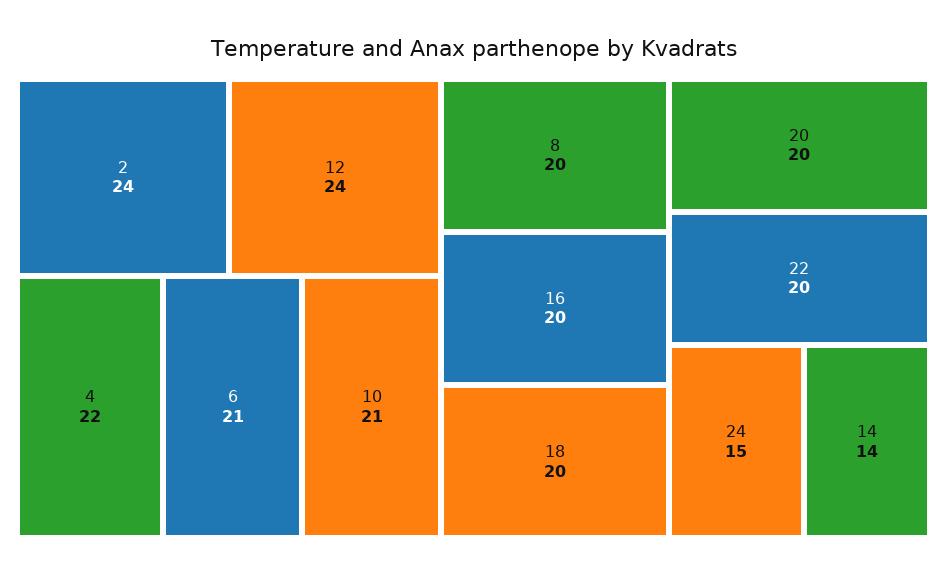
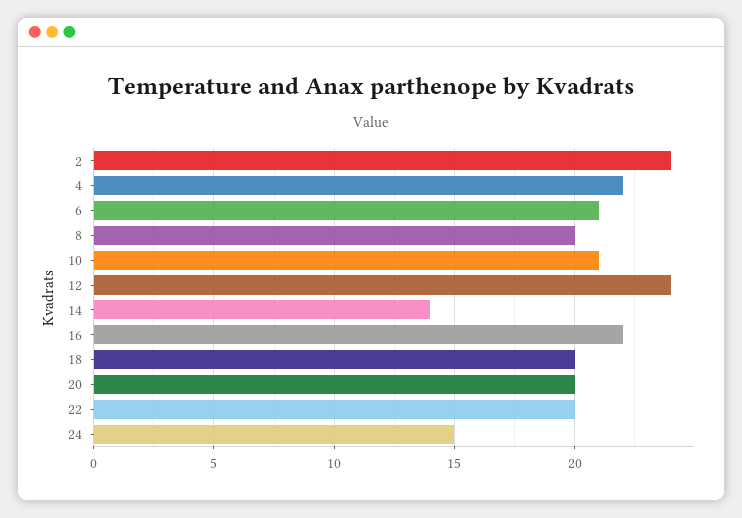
16: 20 -> 22

